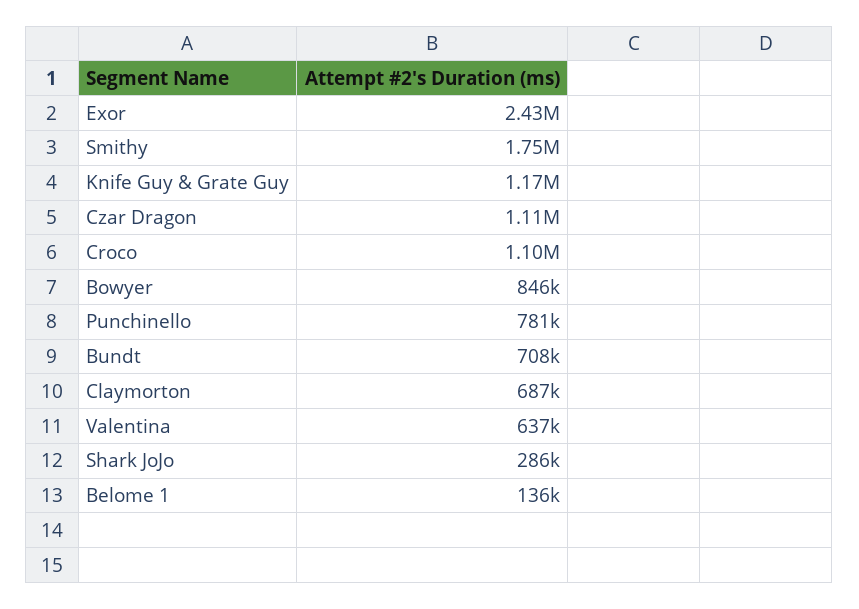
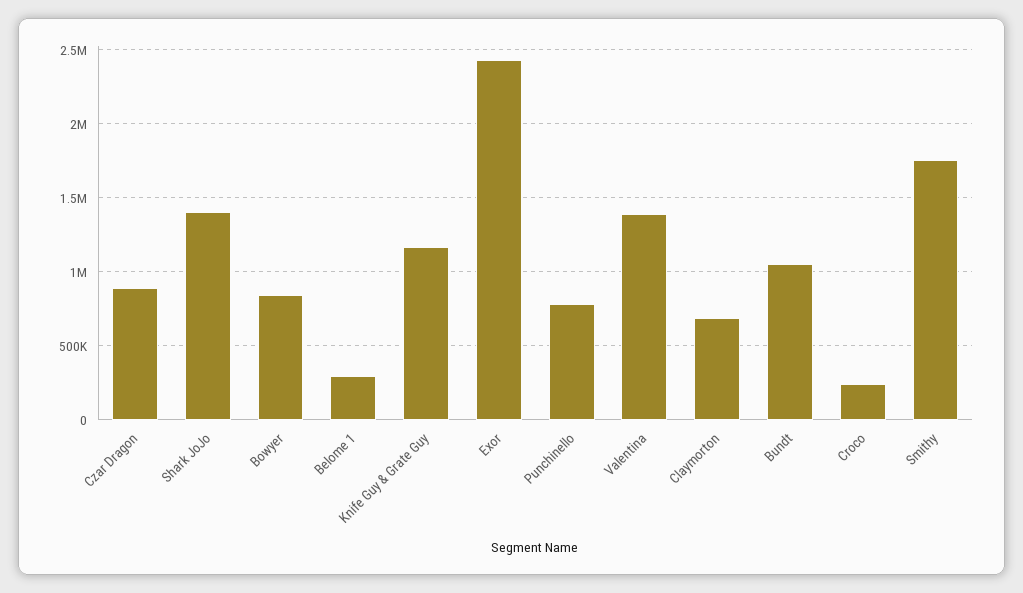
Czar Dragon: 1110000 -> 900000
Croco: 1100000 -> 250000
Bundt: 708000 -> 1050000
Valentina: 637000 -> 1400000
Shark JoJo: 286000 -> 1400000
Belome 1: 136000 -> 300000

